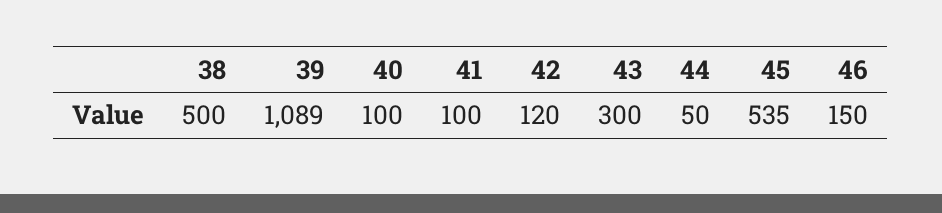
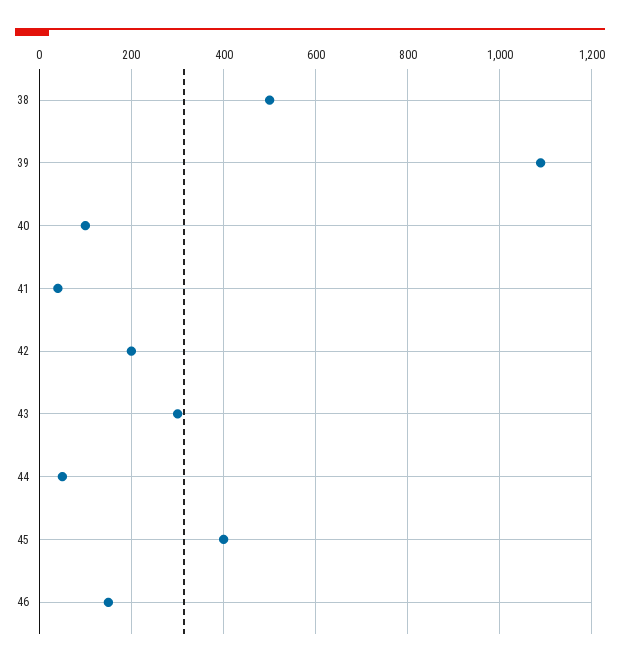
41: 100 -> 40
42: 120 -> 200
45: 535 -> 400

